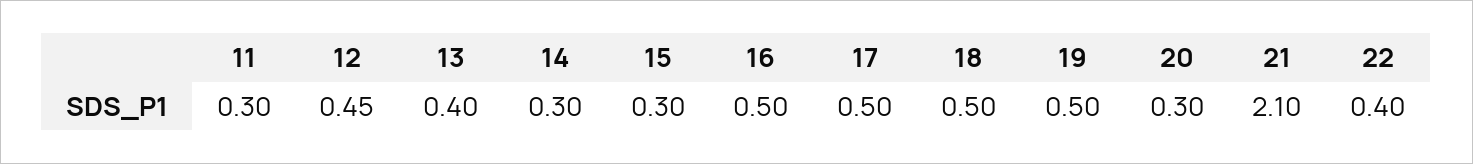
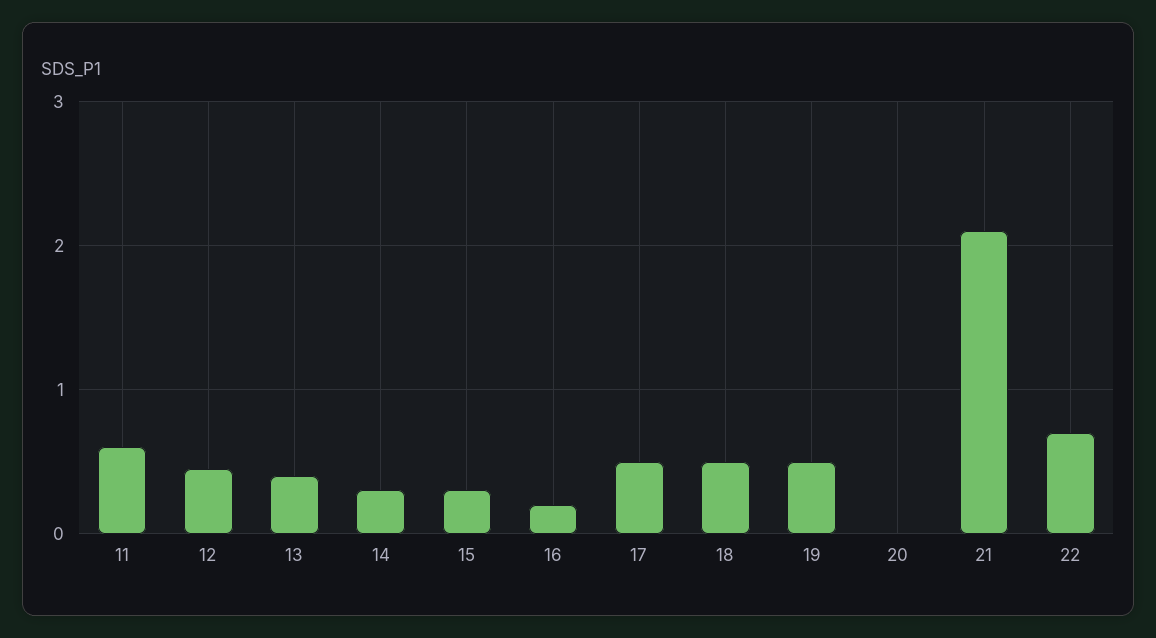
11: 0.3 -> 0.6
16: 0.5 -> 0.2
20: 0.3 -> 0
22: 0.4 -> 0.7

